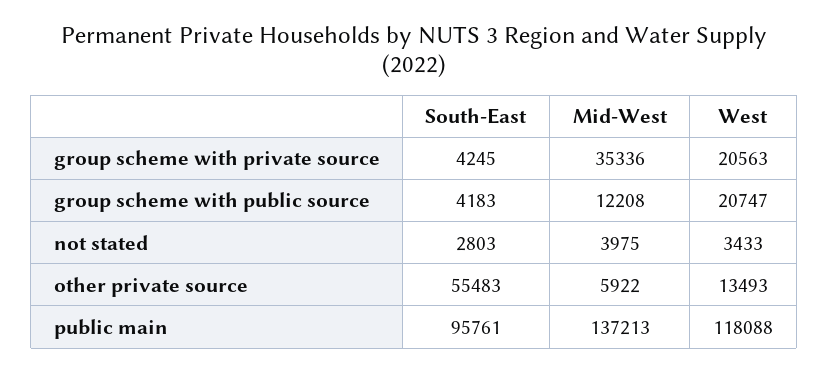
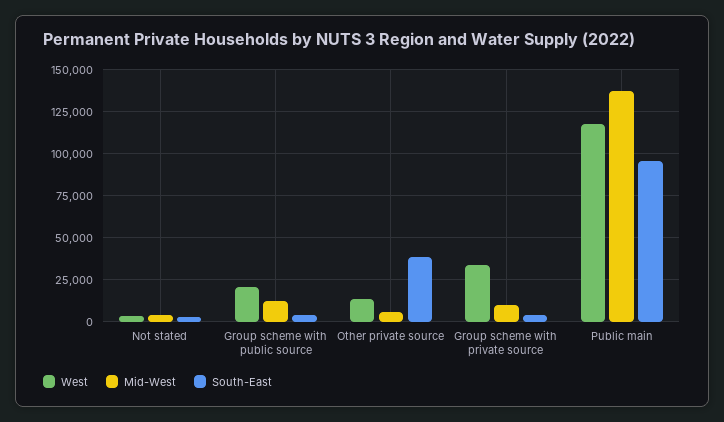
Mid-West, group scheme with private source: 35336 -> 10000
West, group scheme with private source: 20563 -> 35000
South-East, other private source: 55483 -> 40000

